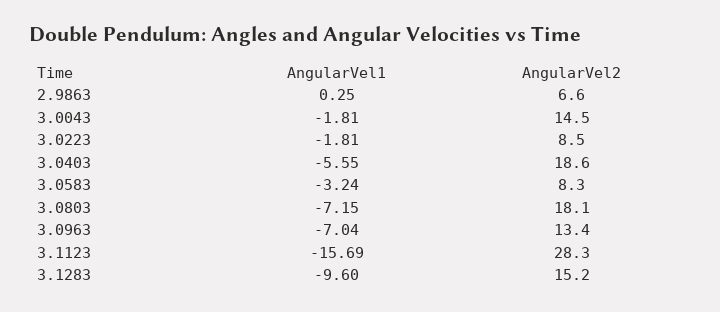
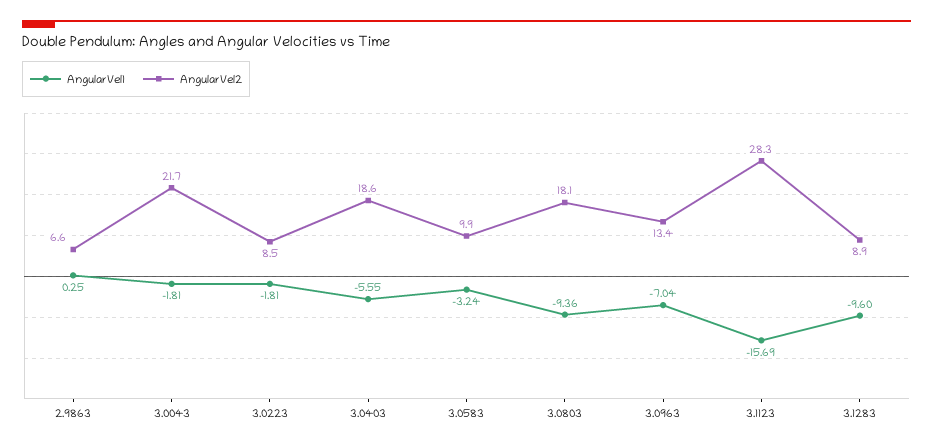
AngularVel2, 3.0043: 14.5 -> 21.7
AngularVel2, 3.0583: 8.3 -> 9.9
AngularVel1, 3.0803: -7.15 -> -9.36
AngularVel2, 3.1283: 15.2 -> 8.9

